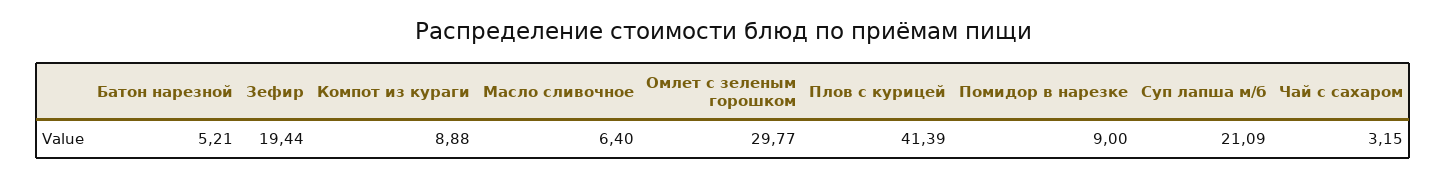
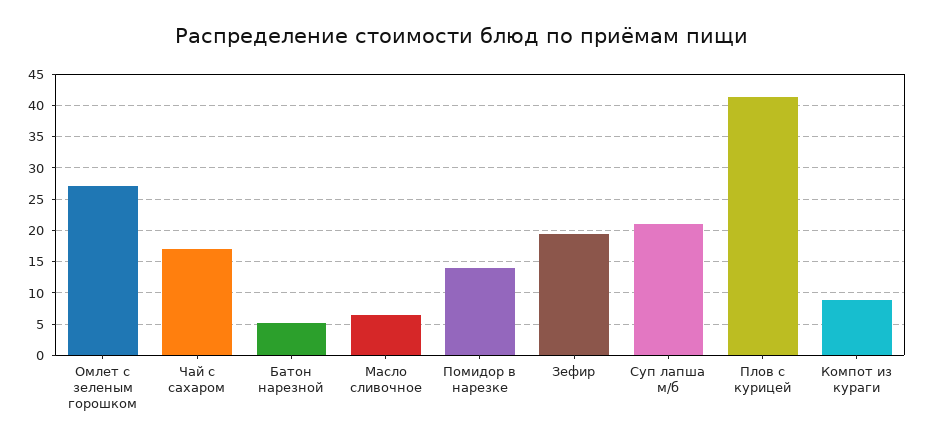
Омлет с зеленым горошком: 29.77 -> 27
Помидор в нарезке: 9 -> 14
Чай с сахаром: 3.15 -> 17

